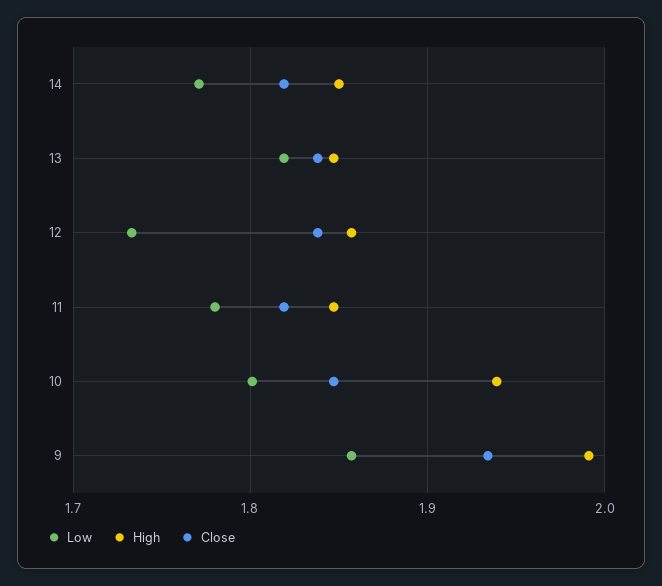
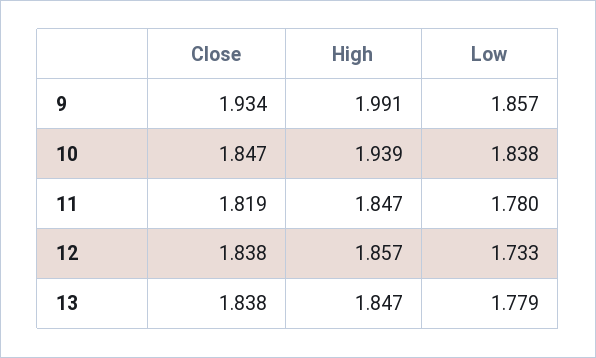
Low, 14: 1.77 -> none
High, 14: 1.85 -> none
Close, 14: 1.82 -> none
Low, 13: 1.82 -> 1.779
Low, 10: 1.8 -> 1.838

